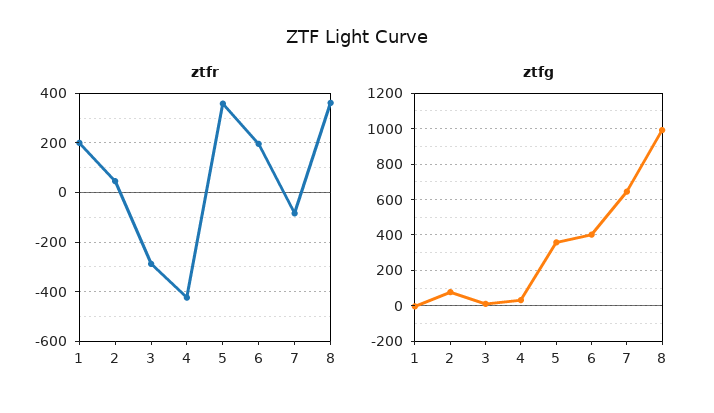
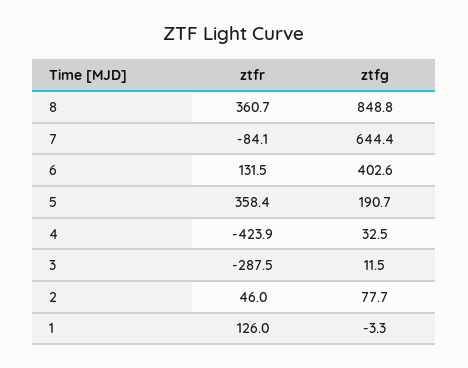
ztfr, 1: 200 -> 126
ztfr, 6: 200 -> 131.5
ztfg, 5: 350 -> 190.7
ztfg, 8: 1000 -> 848.8

